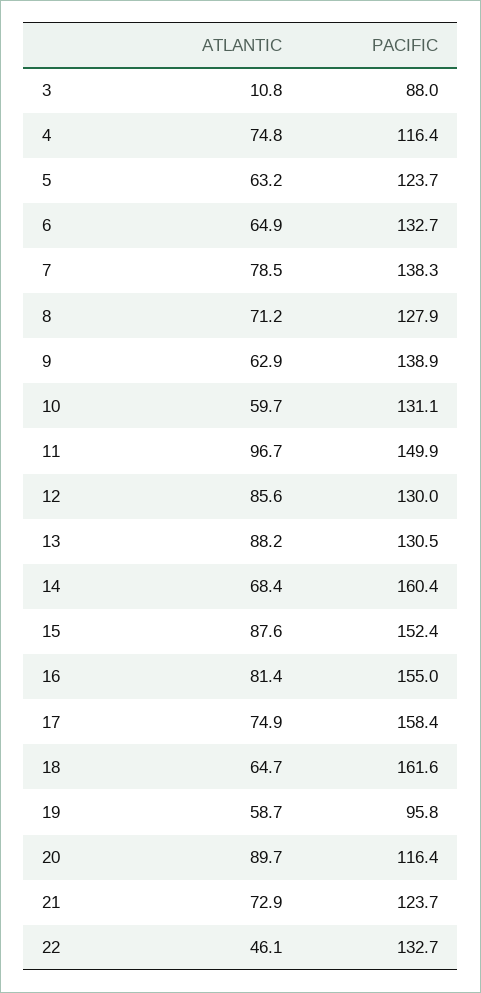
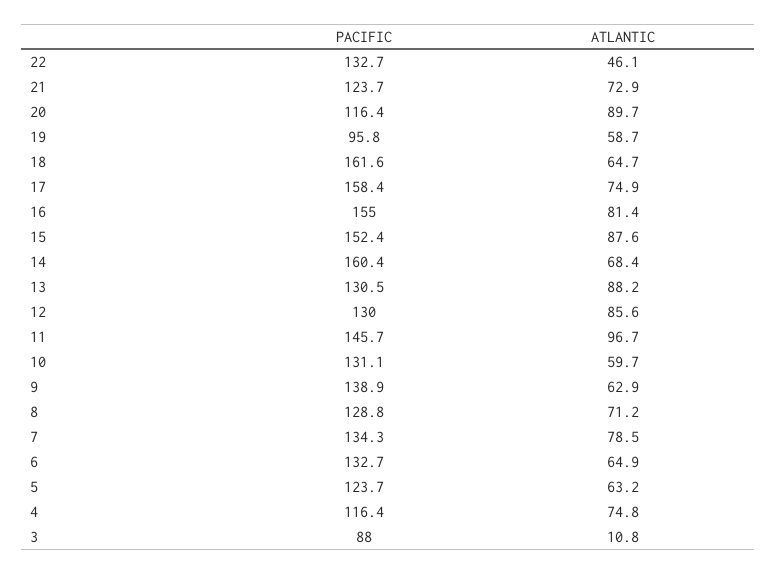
PACIFIC, 7: 138.3 -> 134.3
PACIFIC, 8: 127.9 -> 128.8
PACIFIC, 11: 149.9 -> 145.7

